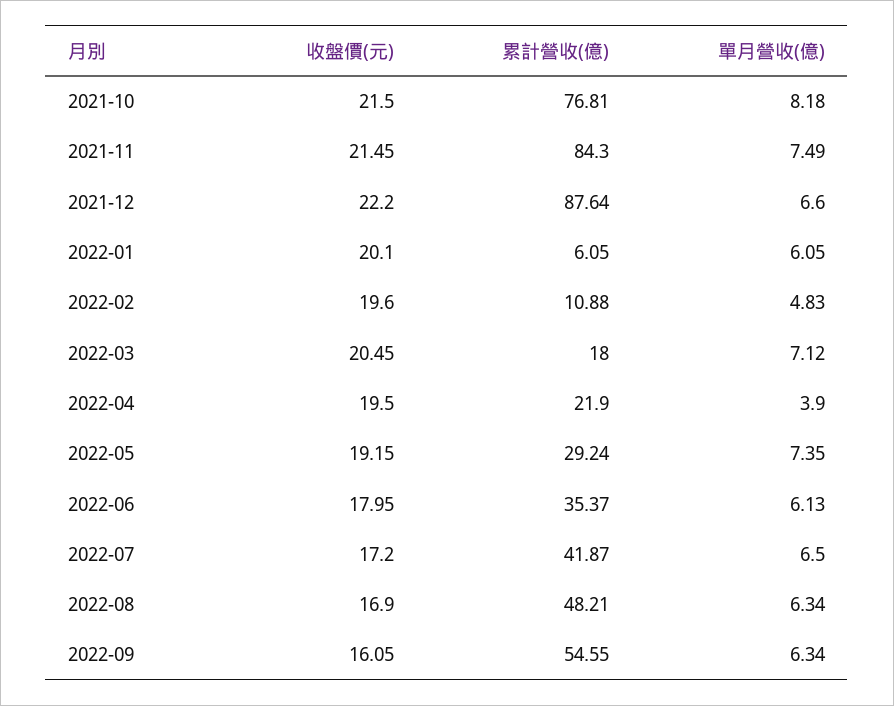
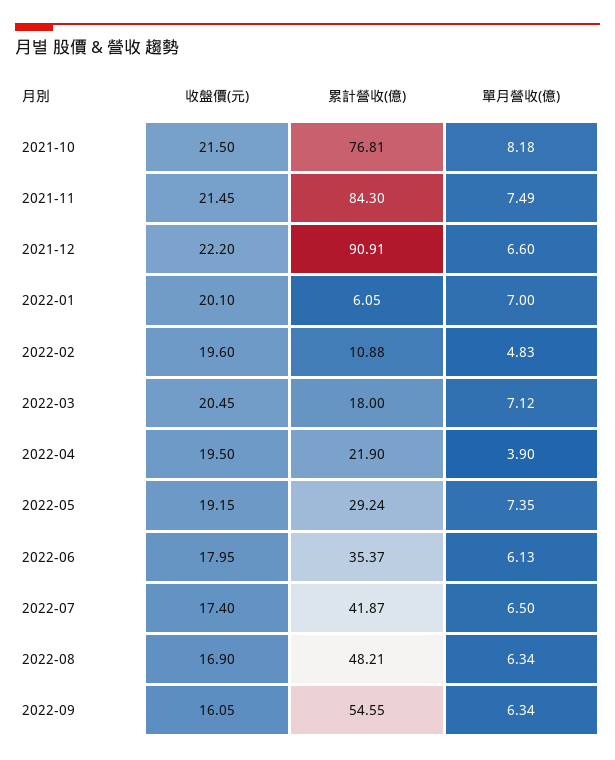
累計營收(億), 2021-12: 87.64 -> 90.91
單月營收(億), 2022-01: 6.05 -> 7
收盤價(元), 2022-07: 17.2 -> 17.4

